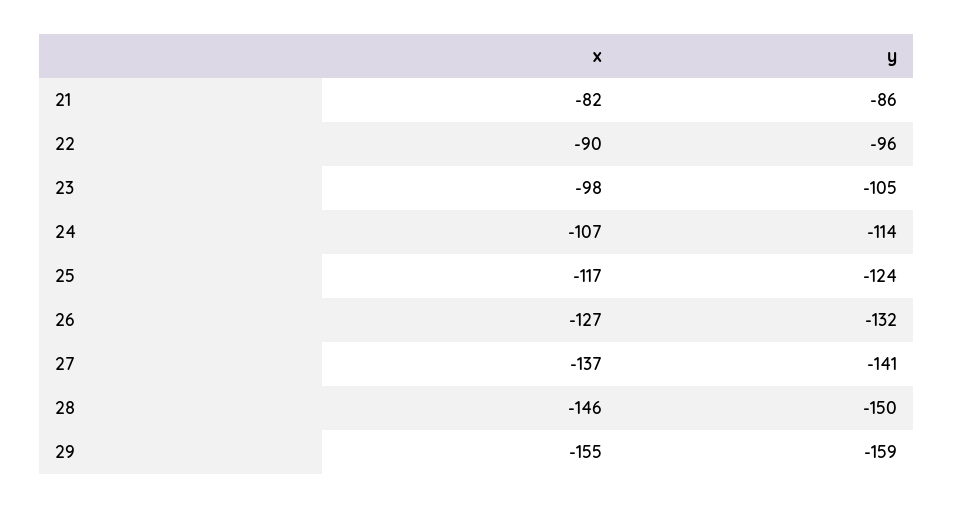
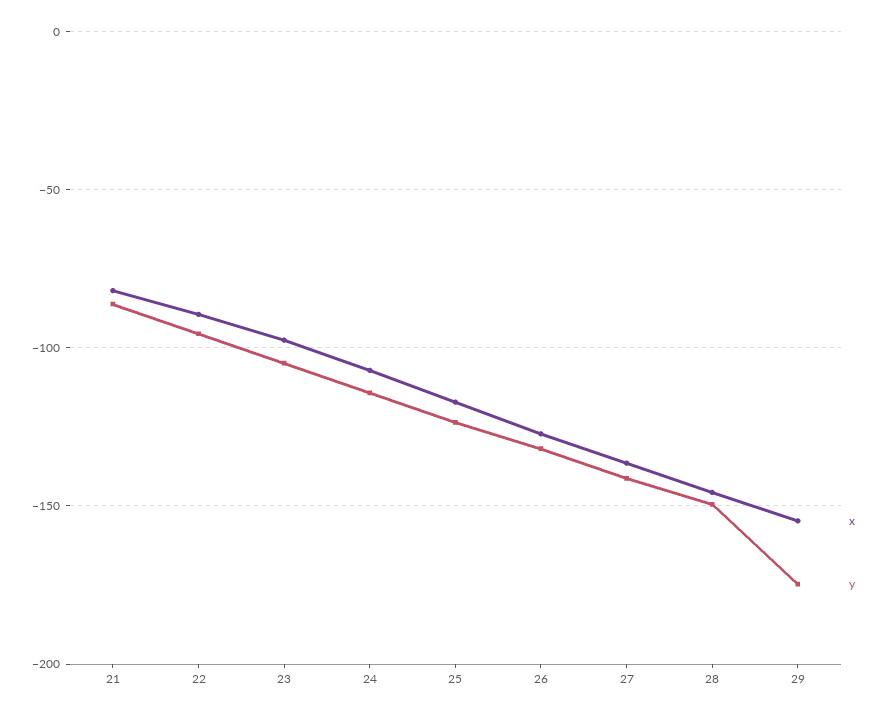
y, 29: -159 -> -175

